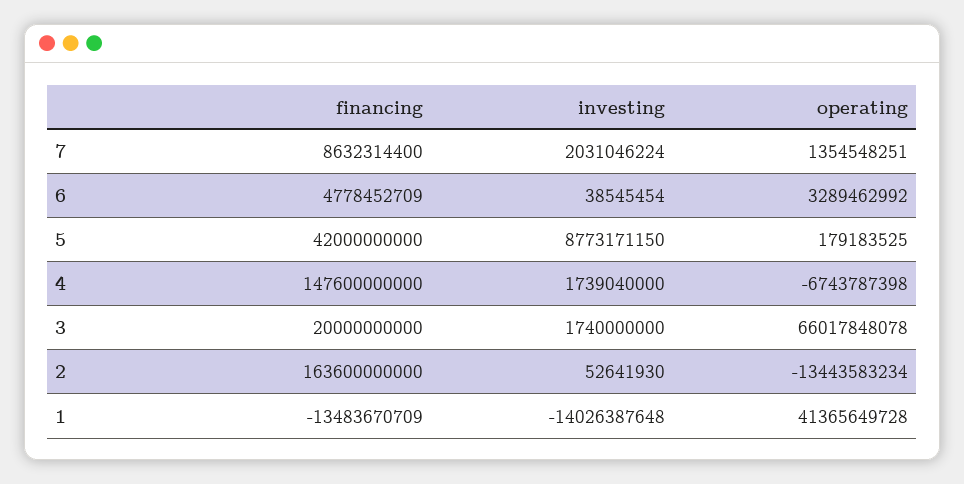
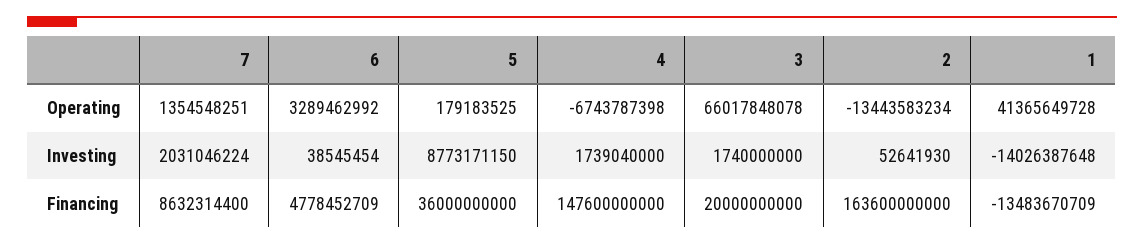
financing, 5: 42000000000 -> 36000000000

